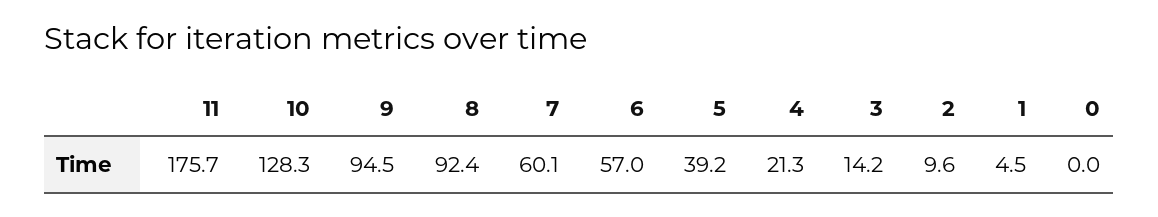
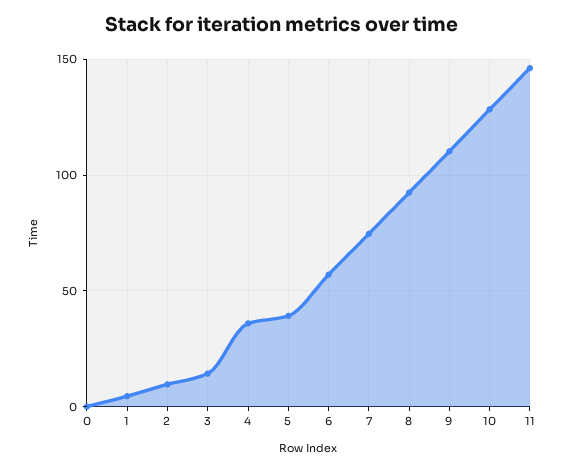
11: 175.7 -> 145
9: 94.5 -> 110
7: 60.1 -> 75
4: 21.3 -> 35

